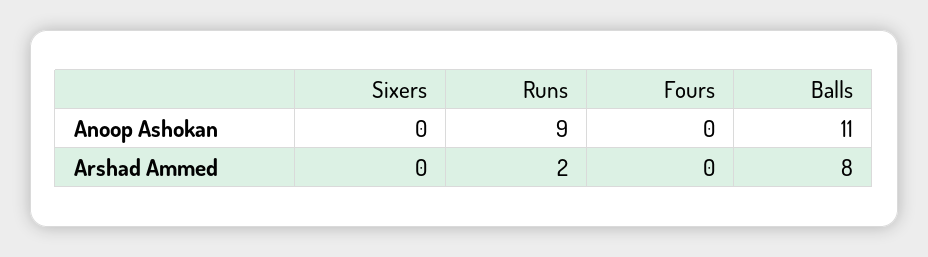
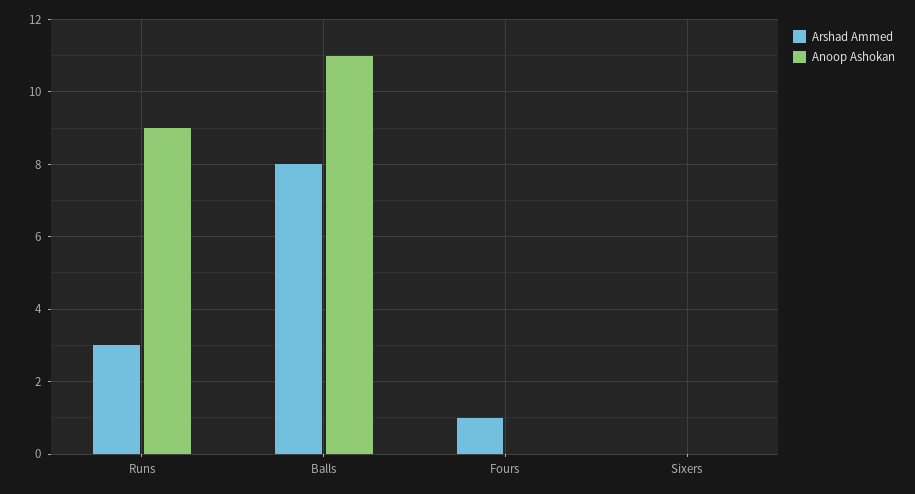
Arshad Ammed, Runs: 2 -> 3
Arshad Ammed, Fours: 0 -> 1

